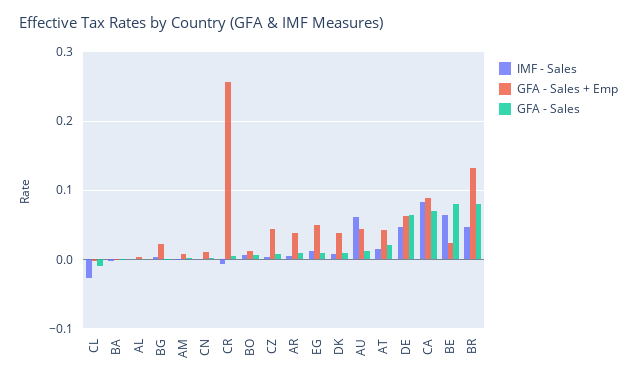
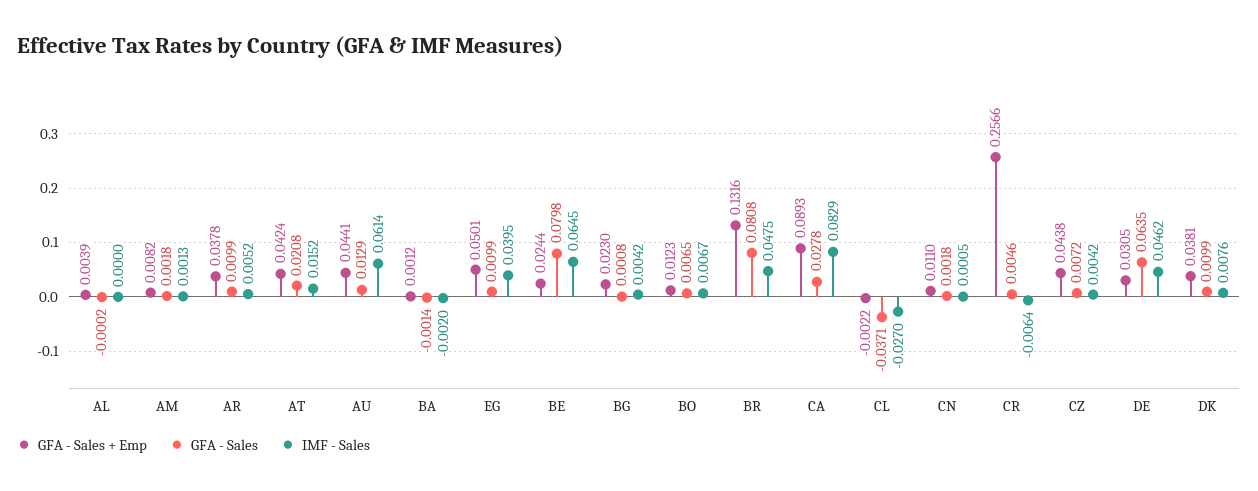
GFA - Sales, CL: -0.01 -> -0.0371
IMF - Sales, EG: 0.01 -> 0.0395
GFA - Sales + Emp, DE: 0.06 -> 0.0305
GFA - Sales, CA: 0.07 -> 0.0278

